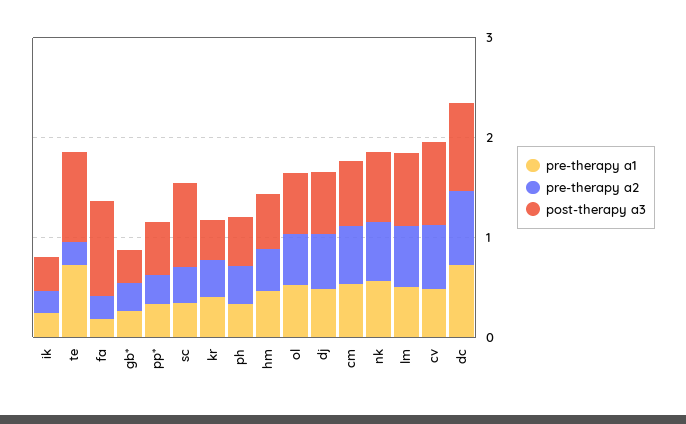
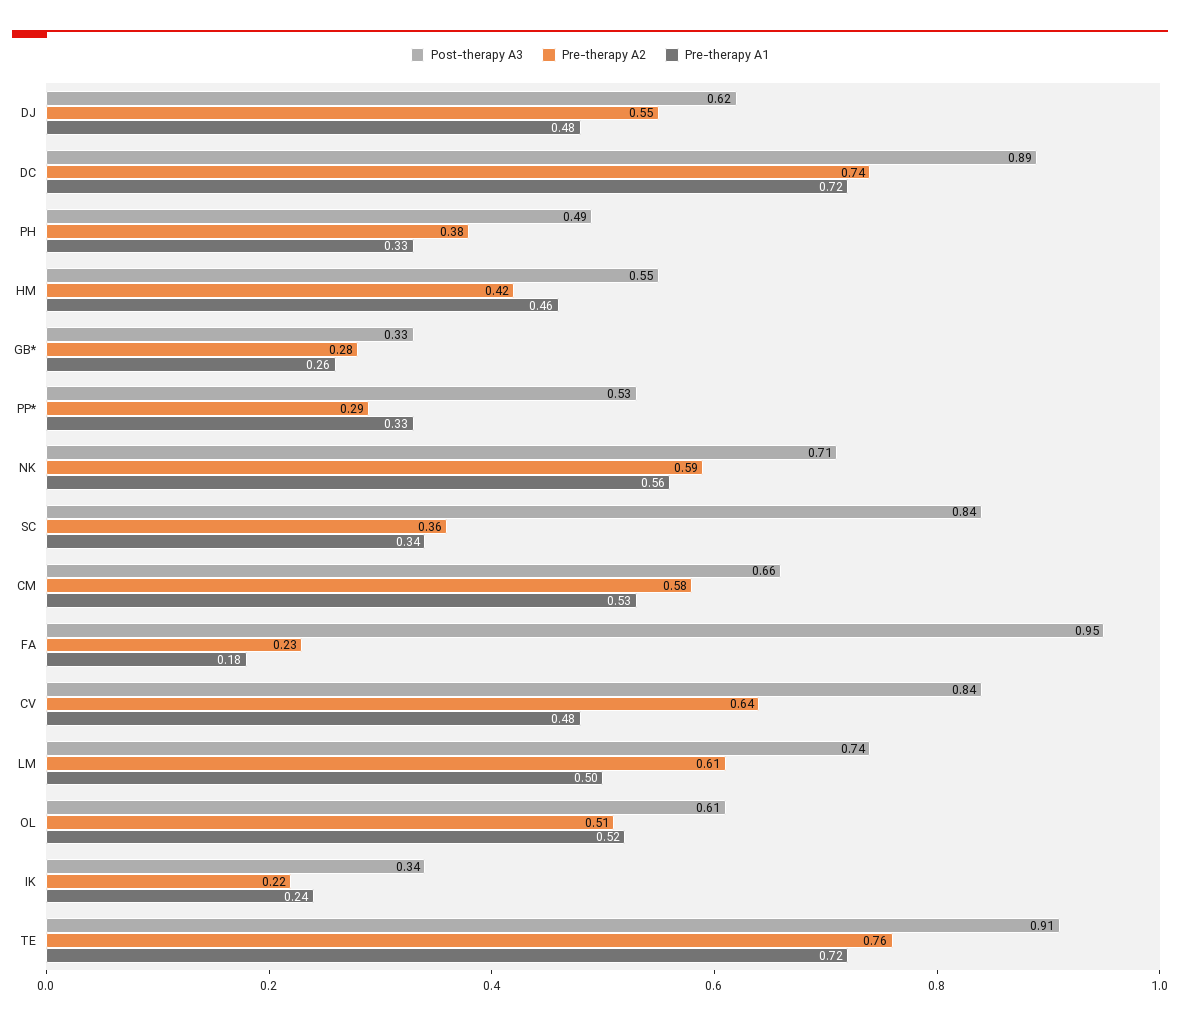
pre-therapy a2, te: 0.2 -> 0.76
pre-therapy a1, kr: 0.4 -> none
pre-therapy a2, kr: 0.4 -> none
post-therapy a3, kr: 0.4 -> none

